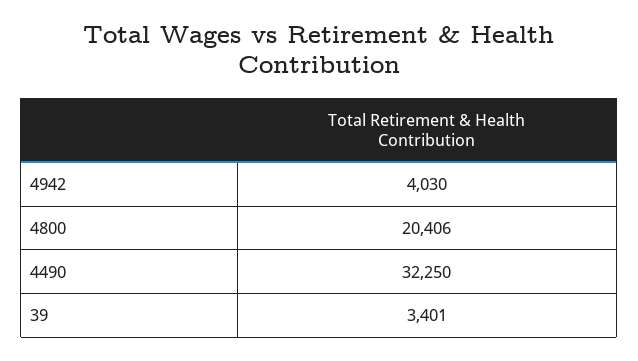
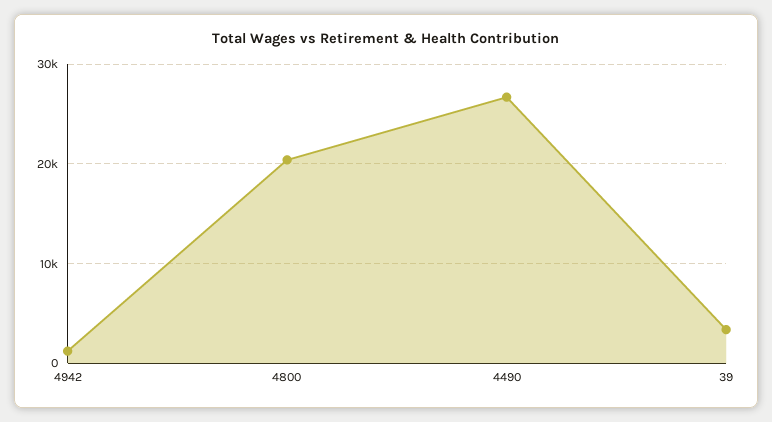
4942: 4030 -> 1000
4490: 32250 -> 27000

